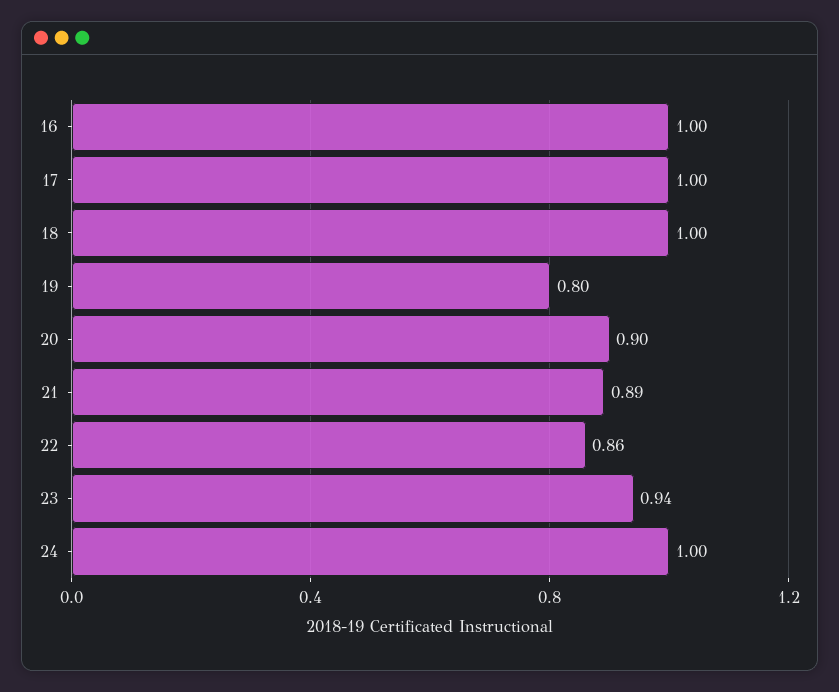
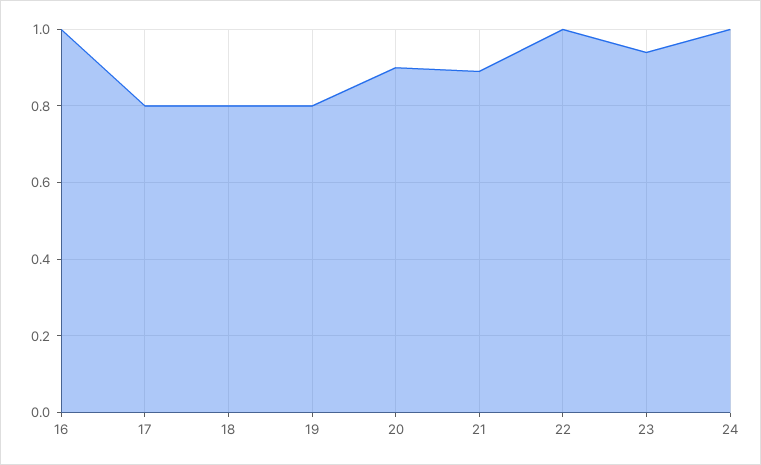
17: 1 -> 0.8
18: 1 -> 0.8
22: 0.86 -> 1

